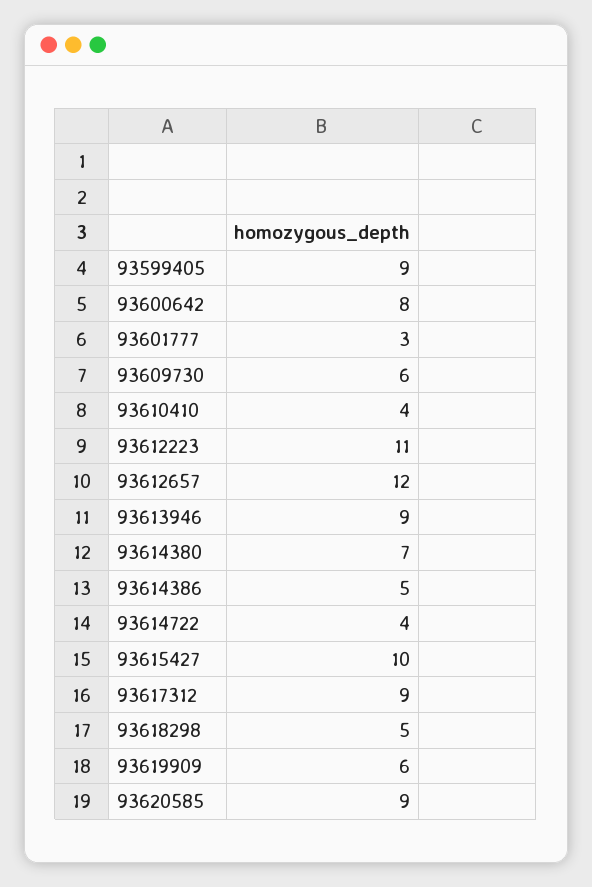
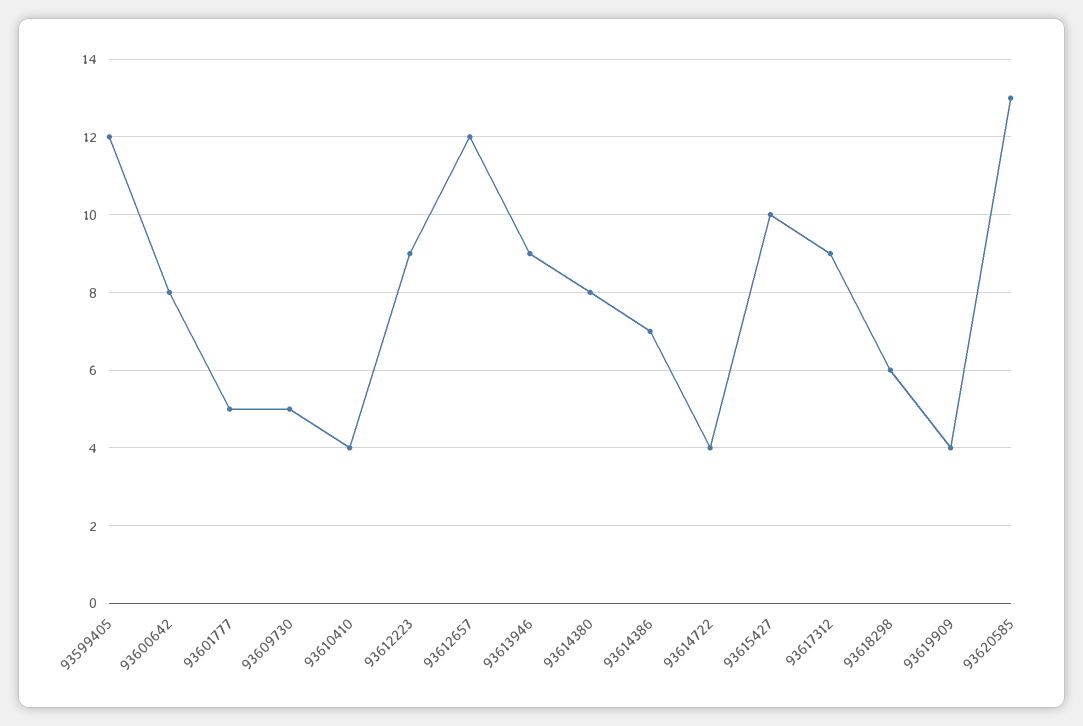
93599405: 9 -> 12
93601777: 3 -> 5
93609730: 6 -> 5
93612223: 11 -> 9
93614380: 7 -> 8
93614386: 5 -> 7
93618298: 5 -> 6
93619909: 6 -> 4
93620585: 9 -> 13

